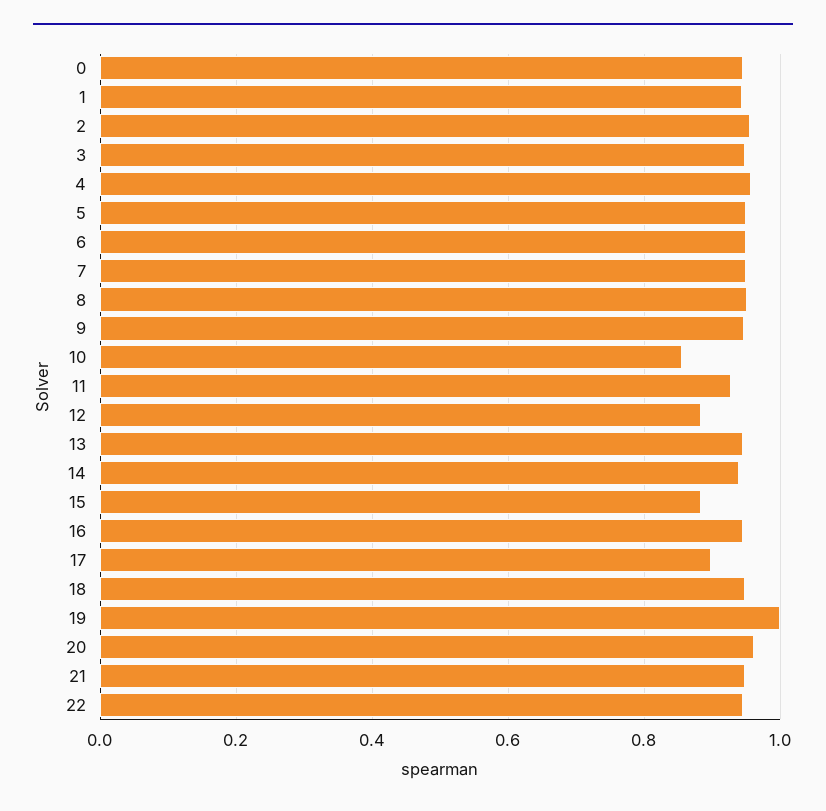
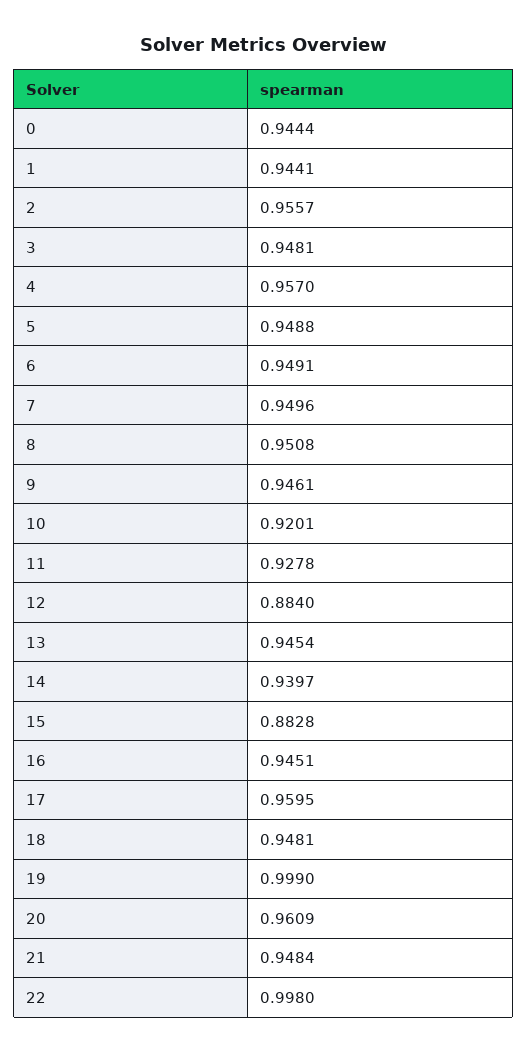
10: 0.86 -> 0.9201
17: 0.9 -> 0.9595
22: 0.94 -> 0.998

